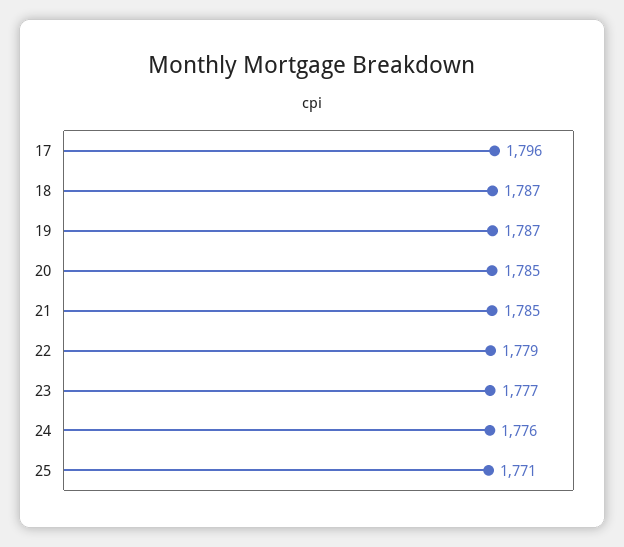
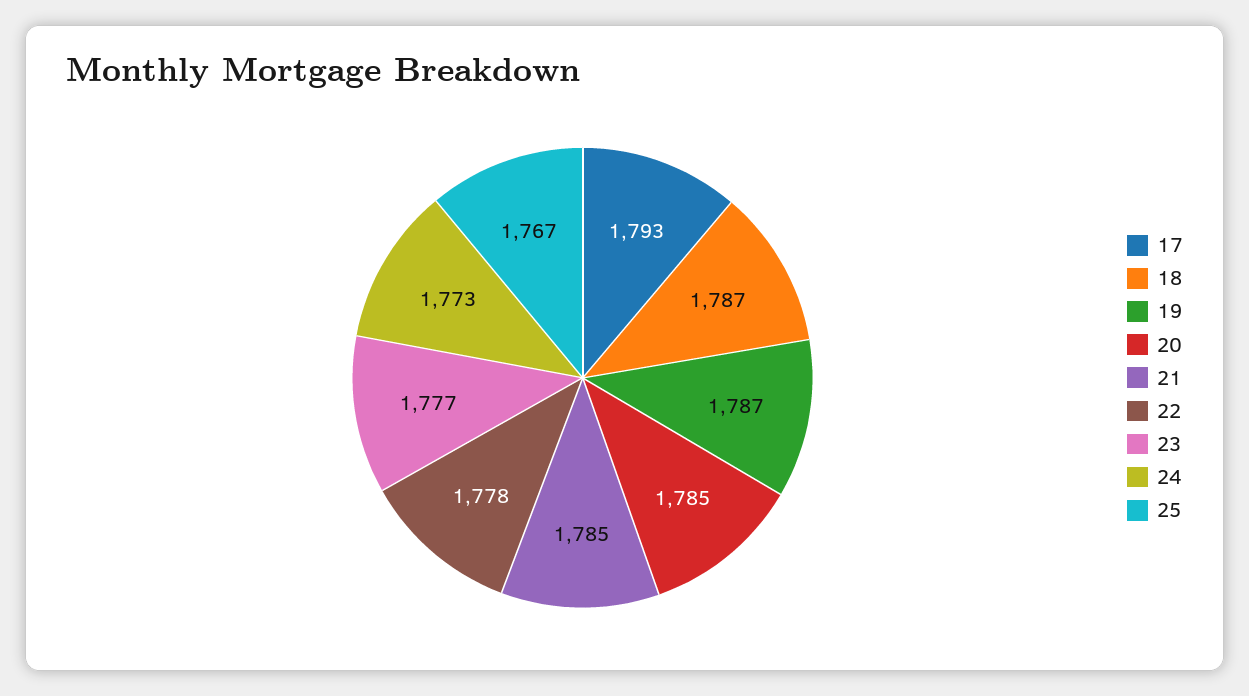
17: 1796 -> 1793
22: 1779 -> 1778
24: 1776 -> 1773
25: 1771 -> 1767

